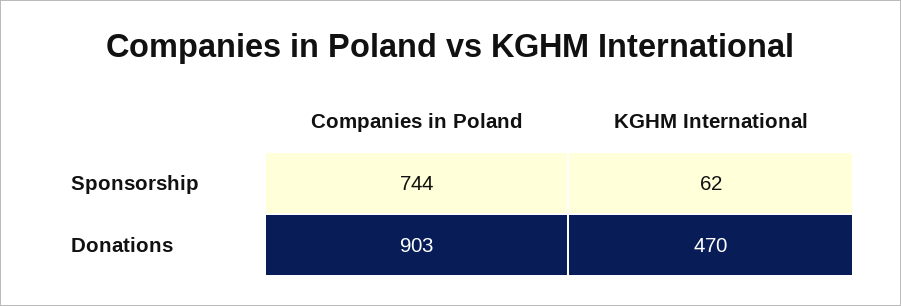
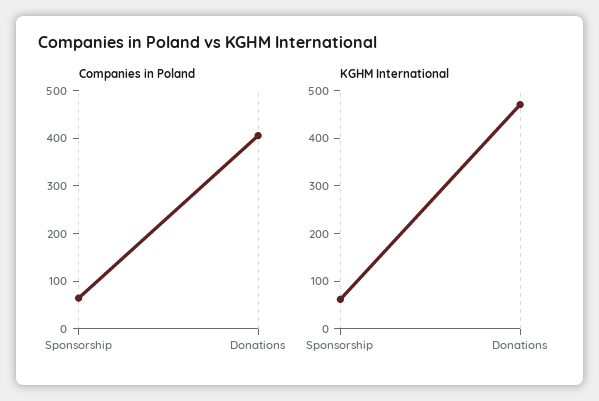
Companies in Poland, Sponsorship: 744 -> 60
Companies in Poland, Donations: 903 -> 400

